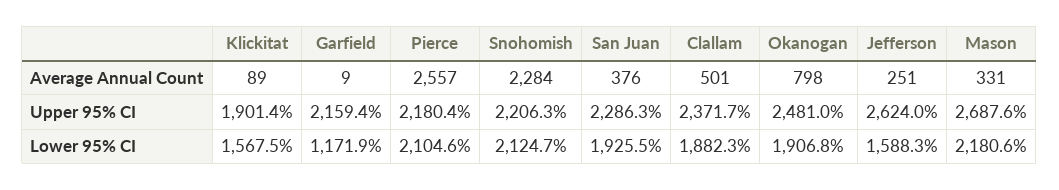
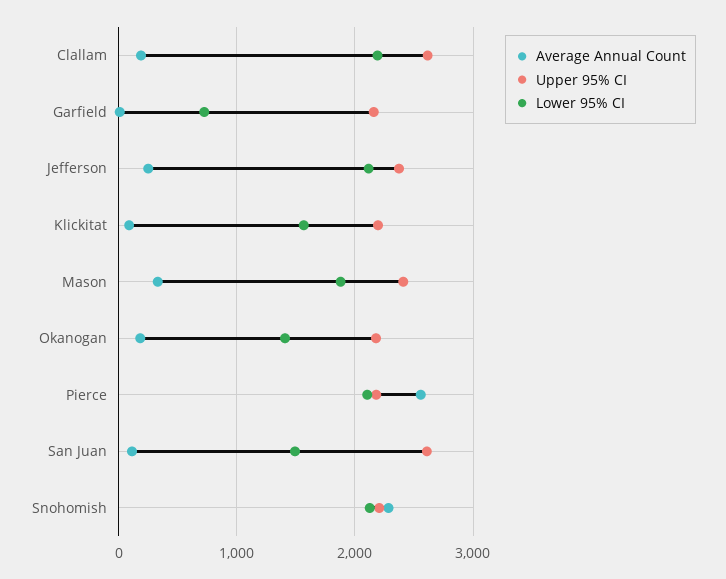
Average Annual Count, San Juan: 376 -> 100
Average Annual Count, Clallam: 501 -> 200
Average Annual Count, Okanogan: 798 -> 200
Upper 95% CI, Klickitat: 1901.4 -> 2200
Upper 95% CI, San Juan: 2286.3 -> 2600
Upper 95% CI, Clallam: 2371.7 -> 2600
Upper 95% CI, Okanogan: 2481 -> 2200
Upper 95% CI, Jefferson: 2624 -> 2400
Upper 95% CI, Mason: 2687.6 -> 2400
Lower 95% CI, Garfield: 1171.9 -> 700
Lower 95% CI, San Juan: 1925.5 -> 1500
Lower 95% CI, Clallam: 1882.3 -> 2200
Lower 95% CI, Okanogan: 1906.8 -> 1400
Lower 95% CI, Jefferson: 1588.3 -> 2100
Lower 95% CI, Mason: 2180.6 -> 1900

